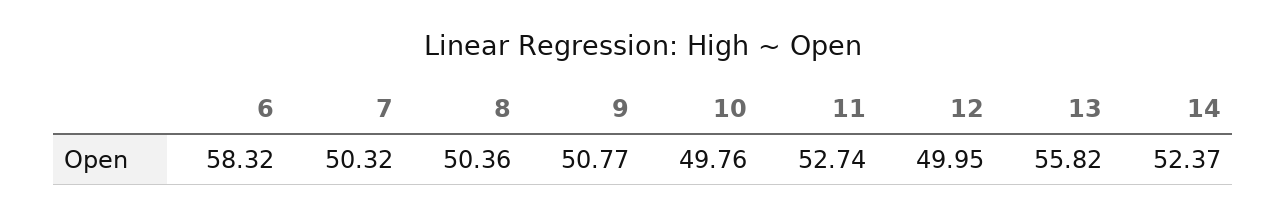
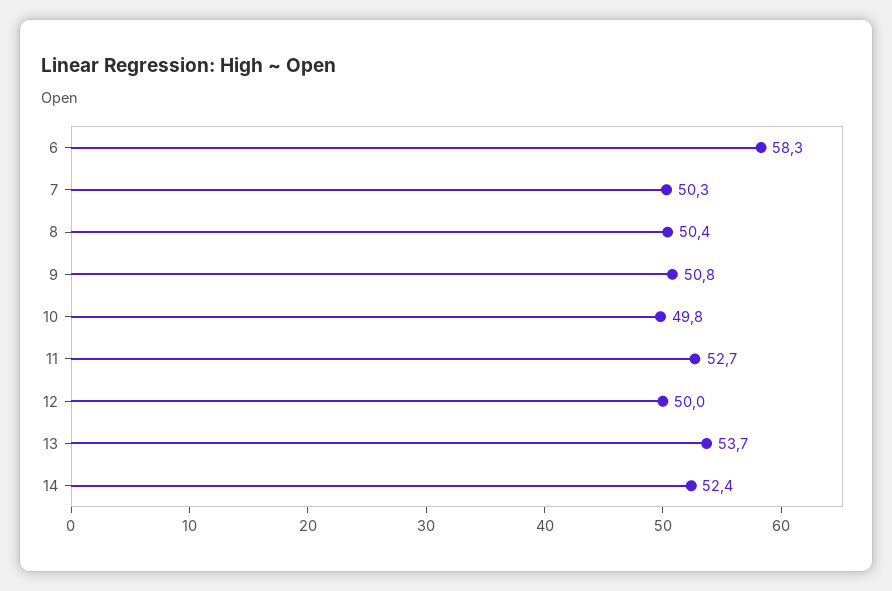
13: 55.82 -> 53.7

